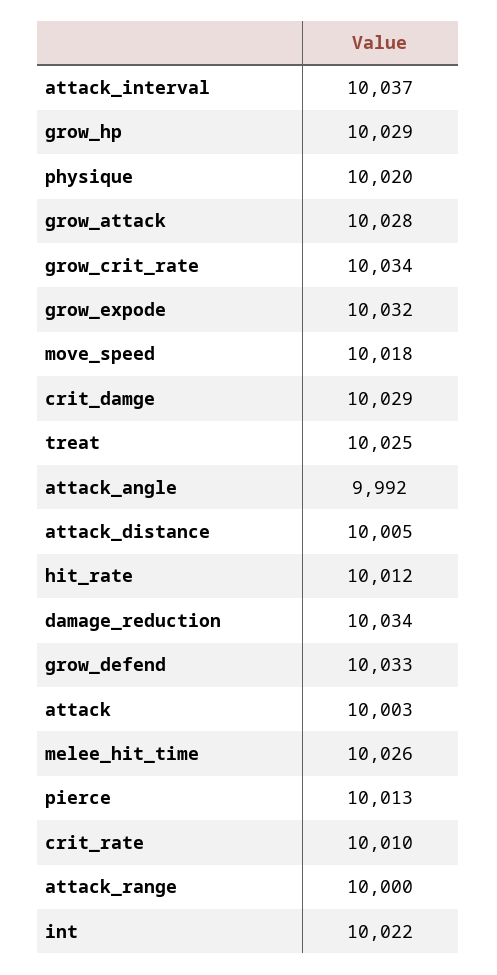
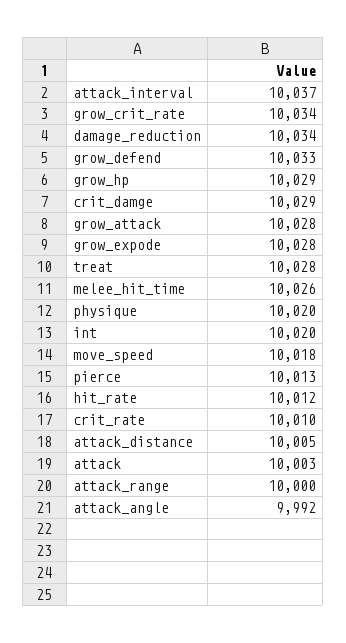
grow_expode: 10032 -> 10028
treat: 10025 -> 10028
int: 10022 -> 10020

